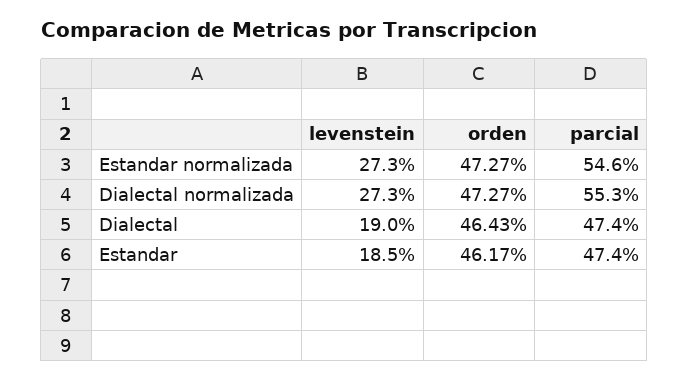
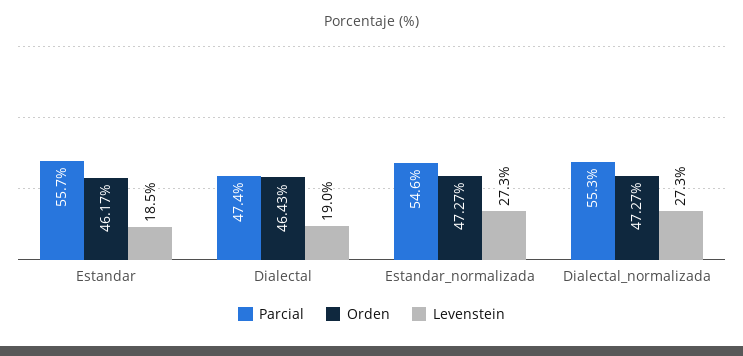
parcial, Estandar: 47.4 -> 55.7

